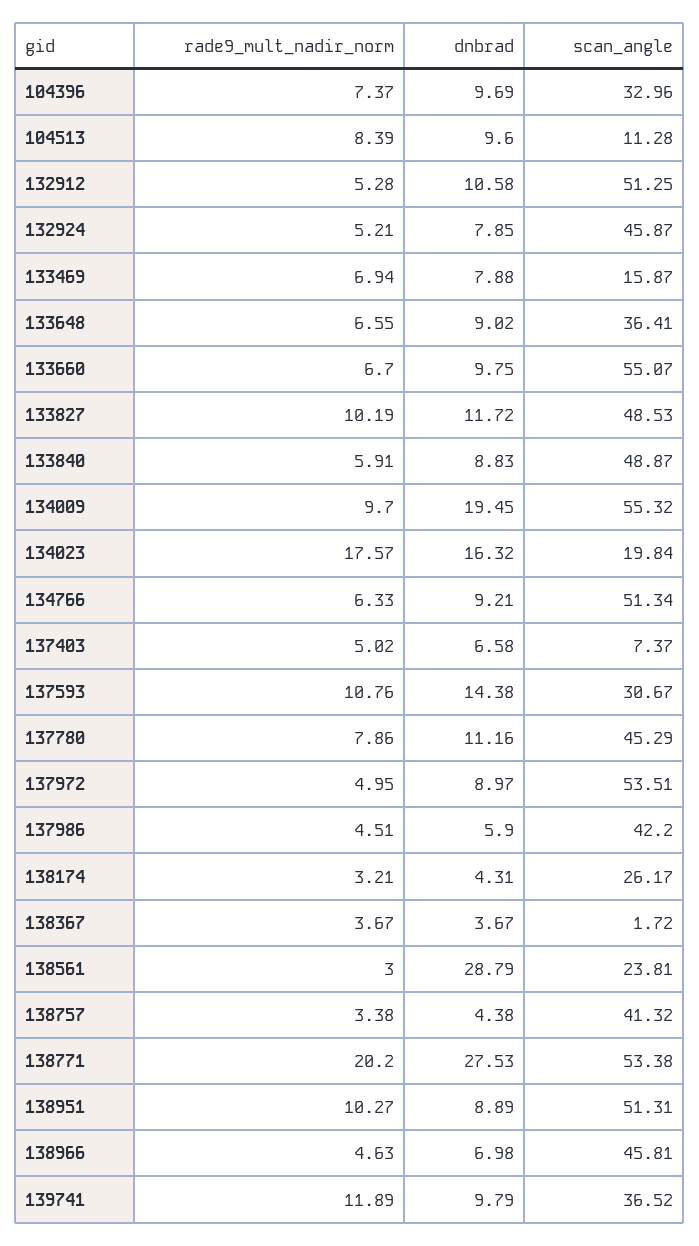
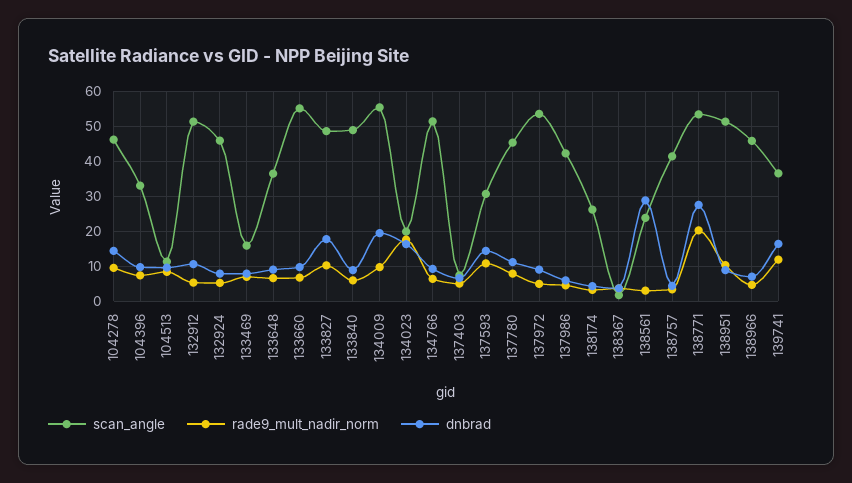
dnbrad, 133827: 11.72 -> 18
dnbrad, 139741: 9.79 -> 16
scan_angle, 104278: none -> 46
rade9_mult_nadir_norm, 104278: none -> 10
dnbrad, 104278: none -> 14

